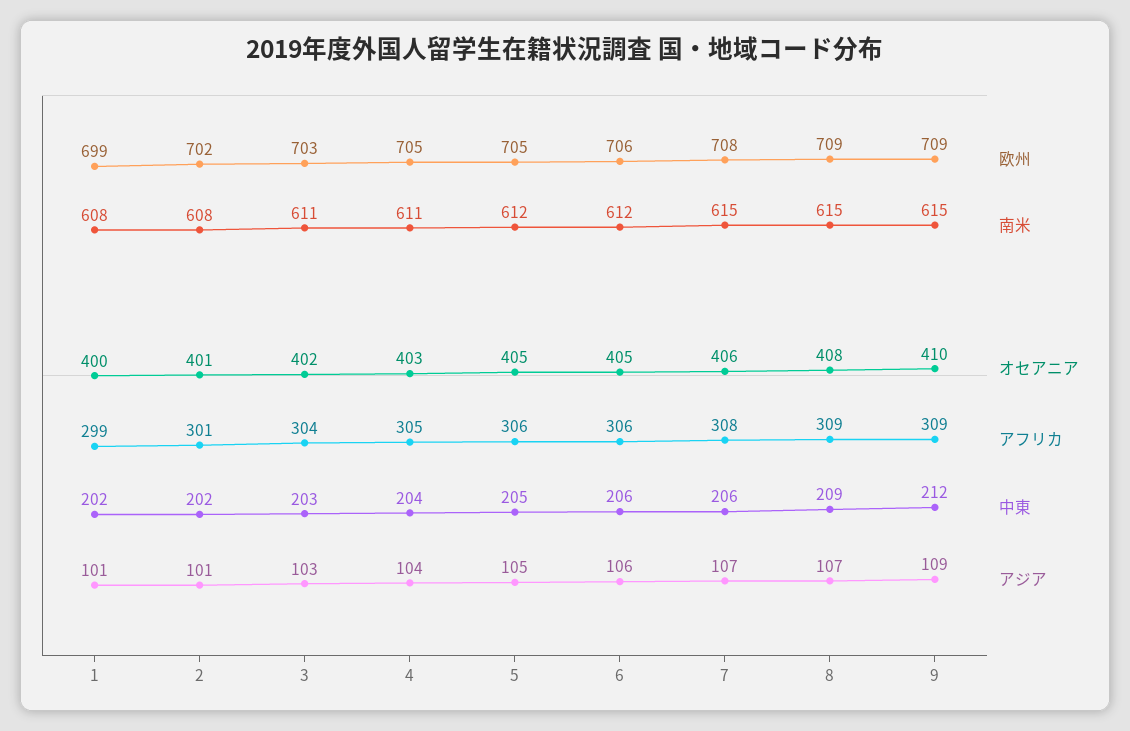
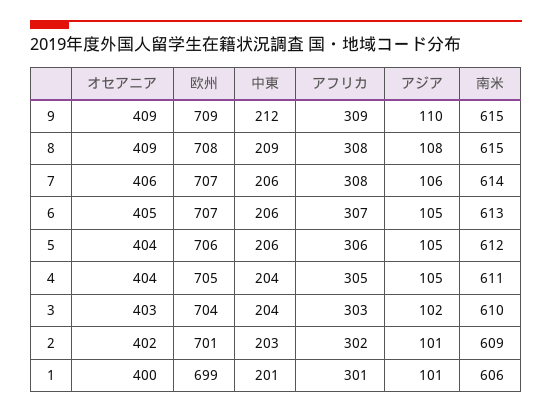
南米, 1: 608 -> 606
アフリカ, 1: 299 -> 301
中東, 1: 202 -> 201
欧州, 2: 702 -> 701
南米, 2: 608 -> 609
オセアニア, 2: 401 -> 402
アフリカ, 2: 301 -> 302
中東, 2: 202 -> 203
欧州, 3: 703 -> 704
南米, 3: 611 -> 610
オセアニア, 3: 402 -> 403
アフリカ, 3: 304 -> 303
中東, 3: 203 -> 204
アジア, 3: 103 -> 102
オセアニア, 4: 403 -> 404
アジア, 4: 104 -> 105
欧州, 5: 705 -> 706
オセアニア, 5: 405 -> 404
中東, 5: 205 -> 206
欧州, 6: 706 -> 707
南米, 6: 612 -> 613
アフリカ, 6: 306 -> 307
アジア, 6: 106 -> 105
欧州, 7: 708 -> 707
南米, 7: 615 -> 614
アジア, 7: 107 -> 106
欧州, 8: 709 -> 708
オセアニア, 8: 408 -> 409
アフリカ, 8: 309 -> 308
アジア, 8: 107 -> 108
オセアニア, 9: 410 -> 409
アジア, 9: 109 -> 110

